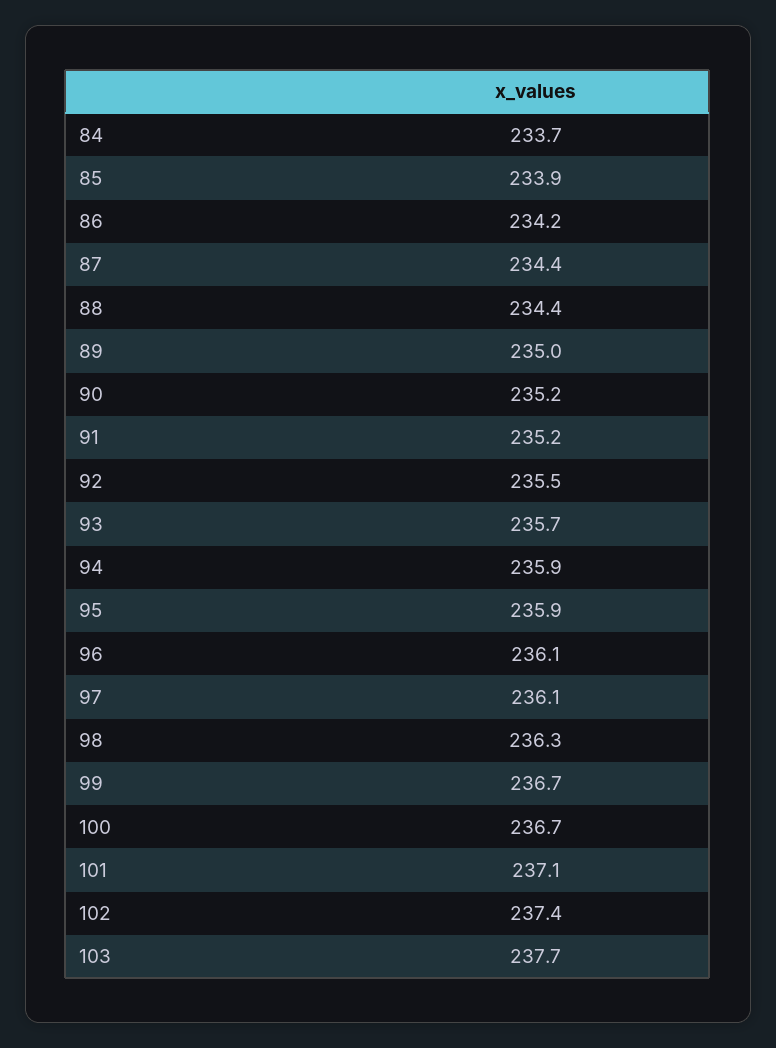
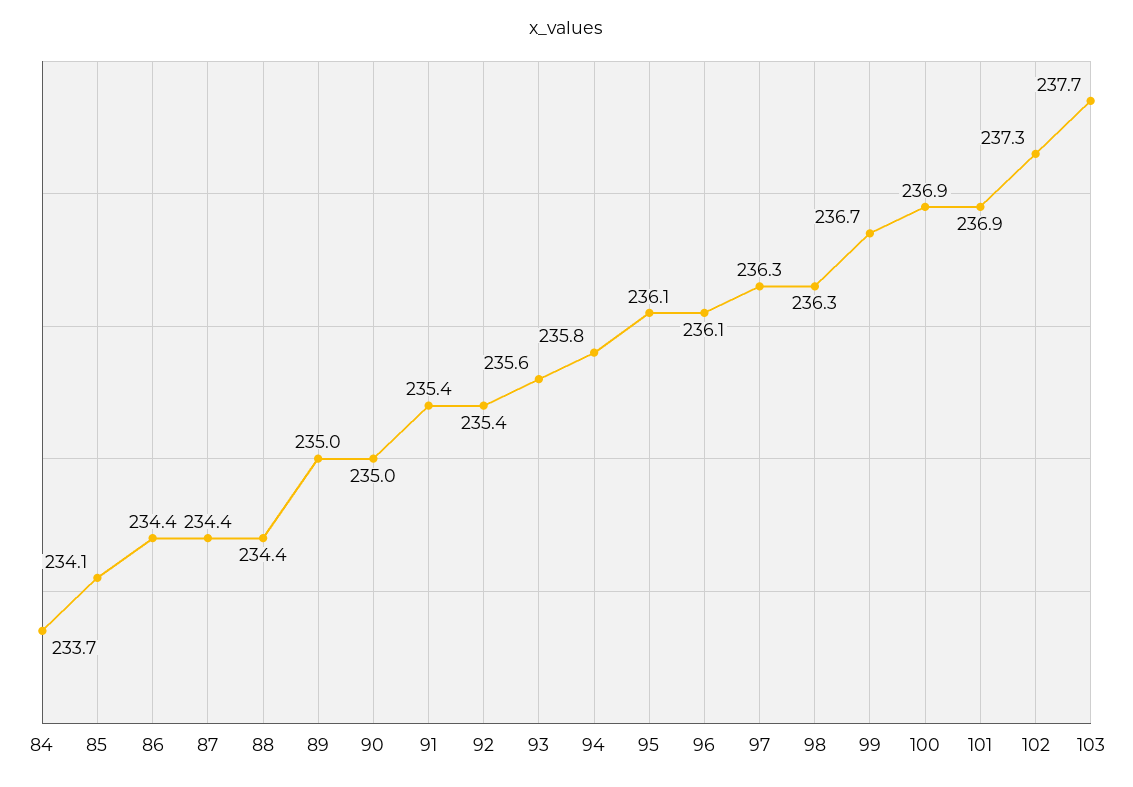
85: 233.9 -> 234.1
86: 234.2 -> 234.4
90: 235.2 -> 235
91: 235.2 -> 235.4
92: 235.5 -> 235.4
93: 235.7 -> 235.6
94: 235.9 -> 235.8
95: 235.9 -> 236.1
97: 236.1 -> 236.3
100: 236.7 -> 236.9
101: 237.1 -> 236.9
102: 237.4 -> 237.3

